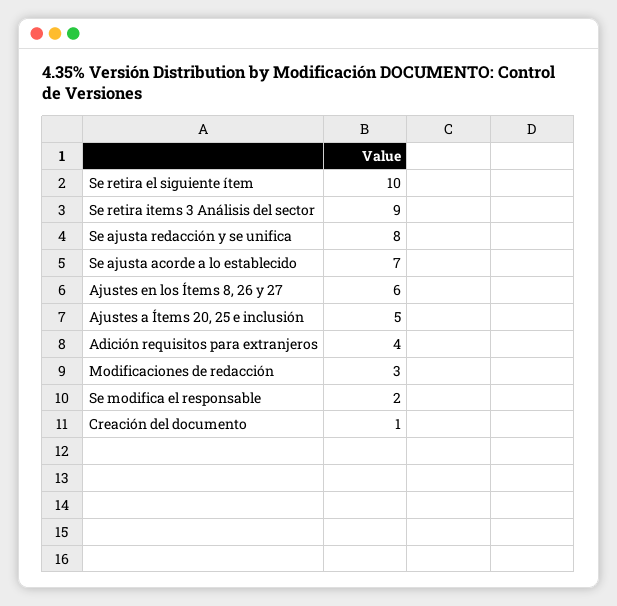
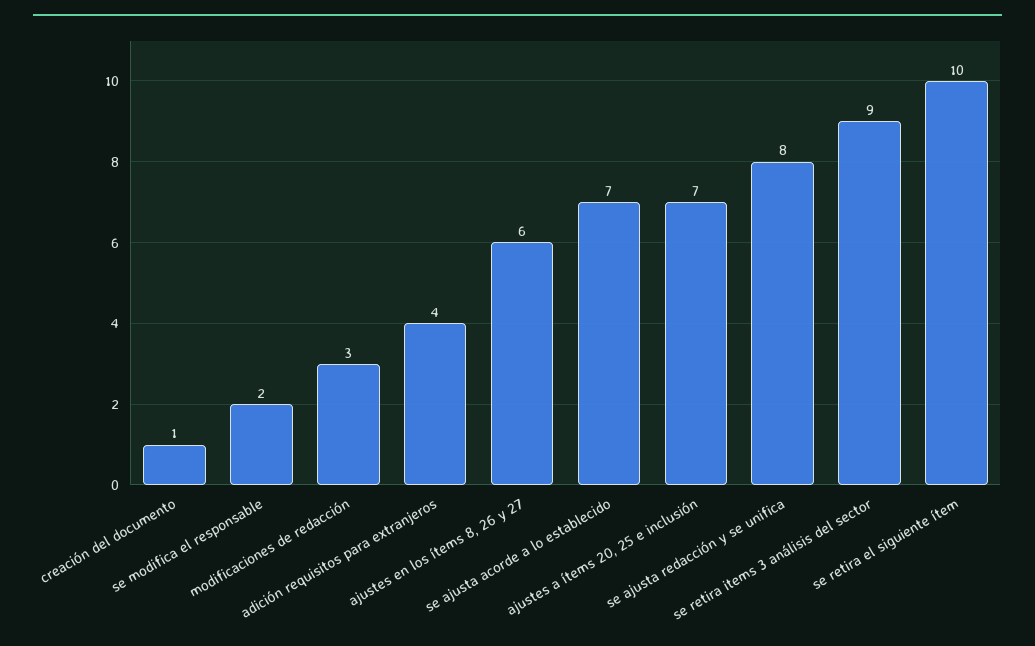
Ajustes a Ítems 20, 25 e inclusión: 5 -> 7

